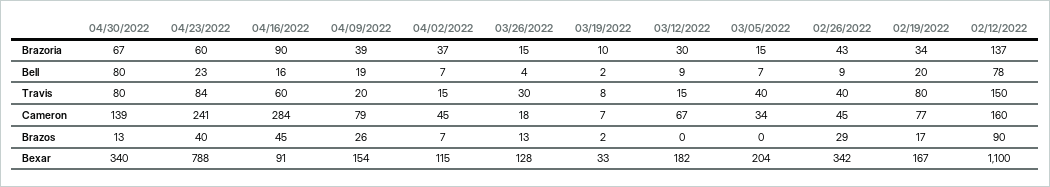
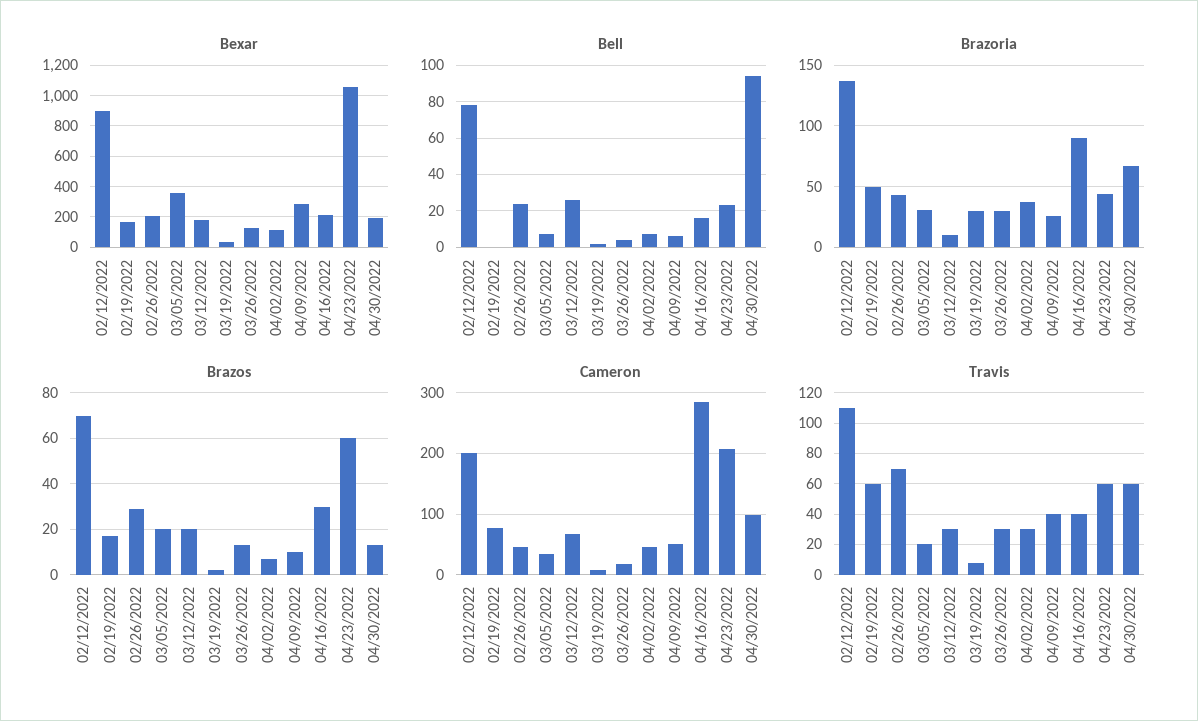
Brazoria, 04/23/2022: 60 -> 45
Brazoria, 04/09/2022: 39 -> 25
Brazoria, 03/26/2022: 15 -> 30
Brazoria, 03/19/2022: 10 -> 30
Brazoria, 03/12/2022: 30 -> 10
Brazoria, 03/05/2022: 15 -> 30
Brazoria, 02/19/2022: 34 -> 50
Bell, 04/30/2022: 80 -> 95
Bell, 04/09/2022: 19 -> 5
Bell, 03/12/2022: 9 -> 25
Bell, 02/26/2022: 9 -> 25
Bell, 02/19/2022: 20 -> 0
Travis, 04/30/2022: 80 -> 60
Travis, 04/23/2022: 84 -> 60
Travis, 04/16/2022: 60 -> 40
Travis, 04/09/2022: 20 -> 40
Travis, 04/02/2022: 15 -> 30
Travis, 03/12/2022: 15 -> 30
Travis, 03/05/2022: 40 -> 20
Travis, 02/26/2022: 40 -> 70
Travis, 02/19/2022: 80 -> 60
Travis, 02/12/2022: 150 -> 110
Cameron, 04/30/2022: 139 -> 100
Cameron, 04/23/2022: 241 -> 210
Cameron, 04/09/2022: 79 -> 50
Cameron, 02/12/2022: 160 -> 200
Brazos, 04/23/2022: 40 -> 60
Brazos, 04/16/2022: 45 -> 30
Brazos, 04/09/2022: 26 -> 10
Brazos, 03/12/2022: 0 -> 20
Brazos, 03/05/2022: 0 -> 20
Brazos, 02/12/2022: 90 -> 70
Bexar, 04/30/2022: 340 -> 200
Bexar, 04/23/2022: 788 -> 1050
Bexar, 04/16/2022: 91 -> 200
Bexar, 04/09/2022: 154 -> 300
Bexar, 03/05/2022: 204 -> 350
Bexar, 02/26/2022: 342 -> 200
Bexar, 02/12/2022: 1100 -> 900

